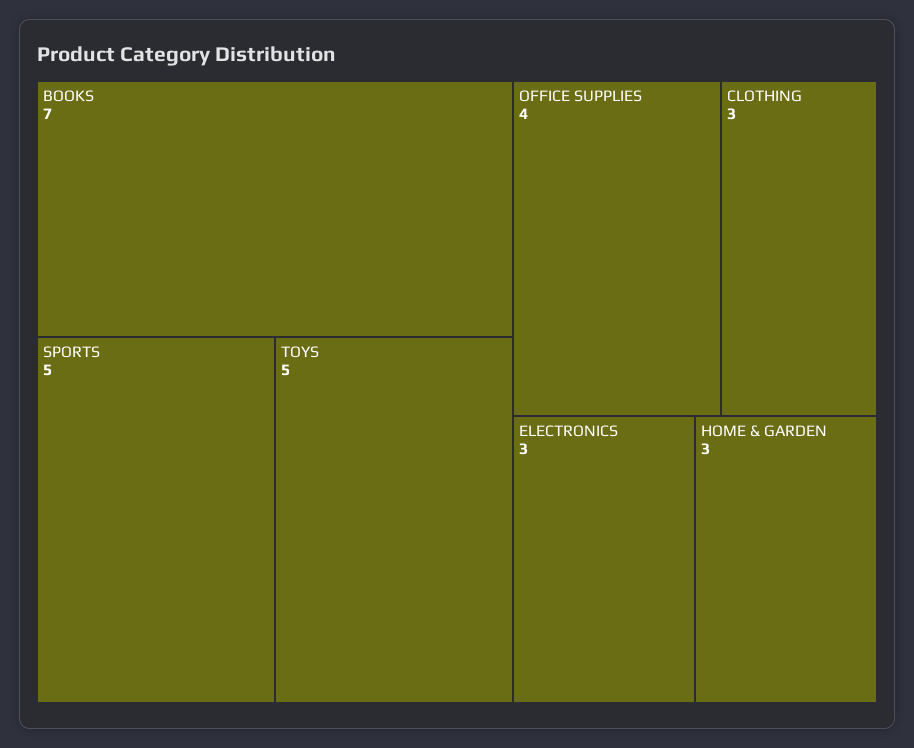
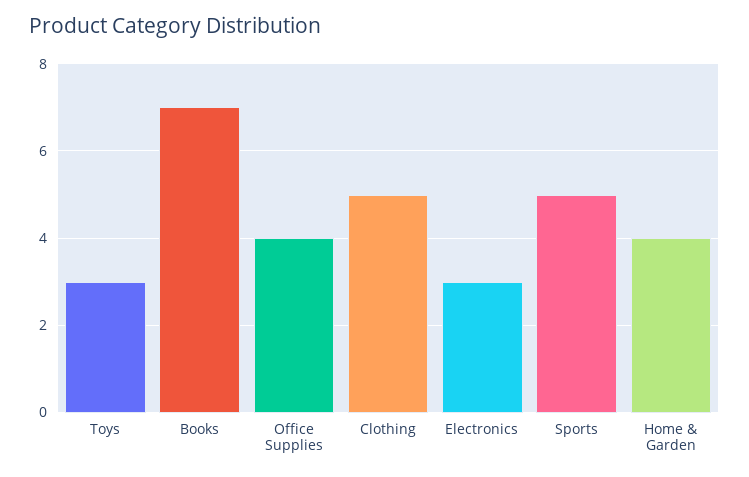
TOYS: 5 -> 3
CLOTHING: 3 -> 5
HOME & GARDEN: 3 -> 4

